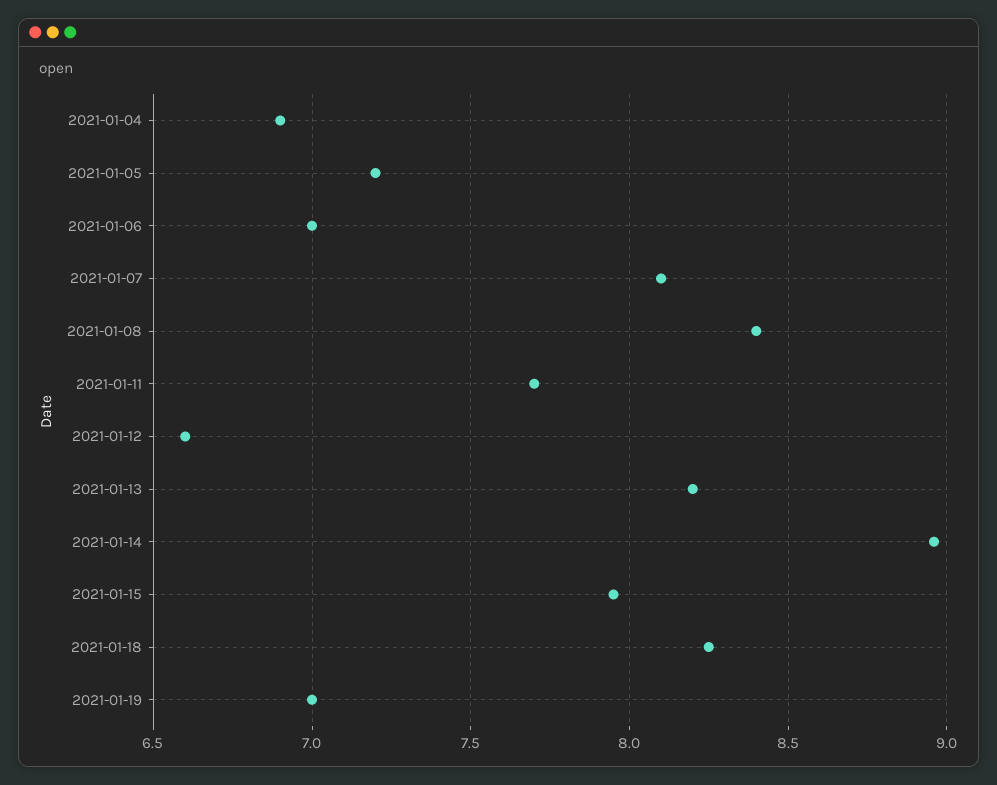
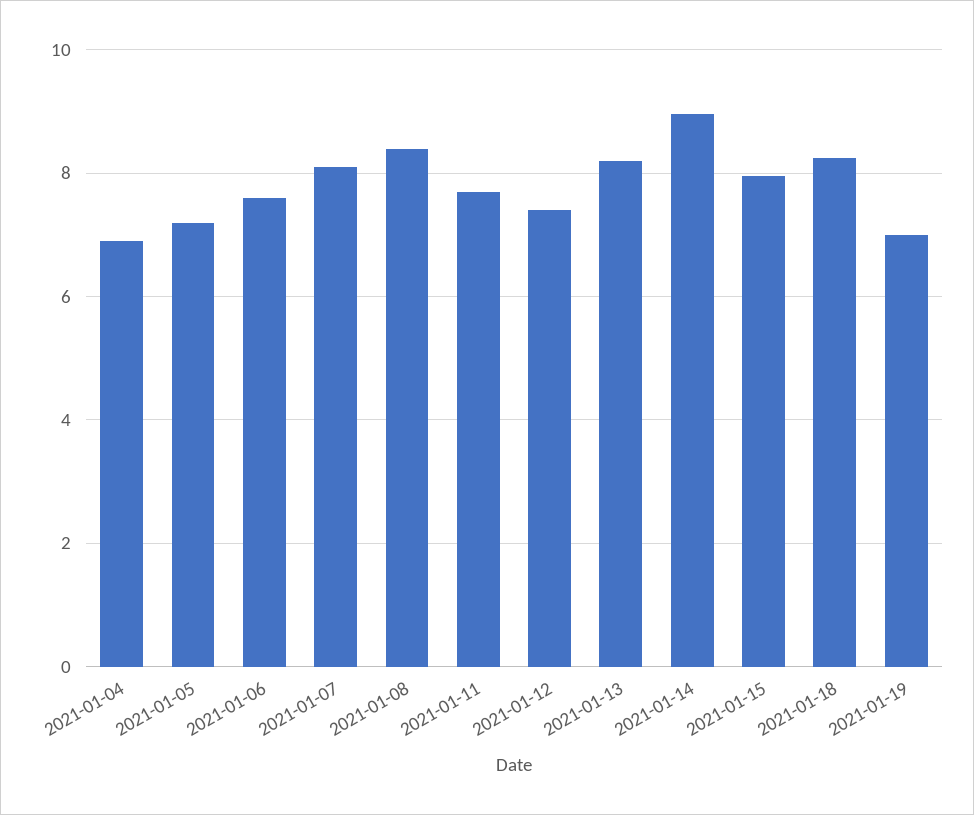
2021-01-06: 7 -> 7.6
2021-01-12: 6.6 -> 7.4

